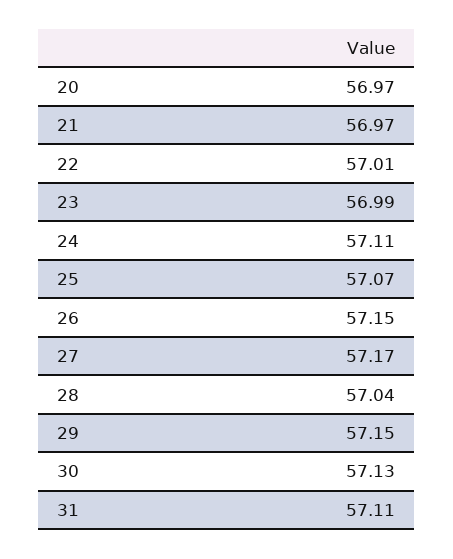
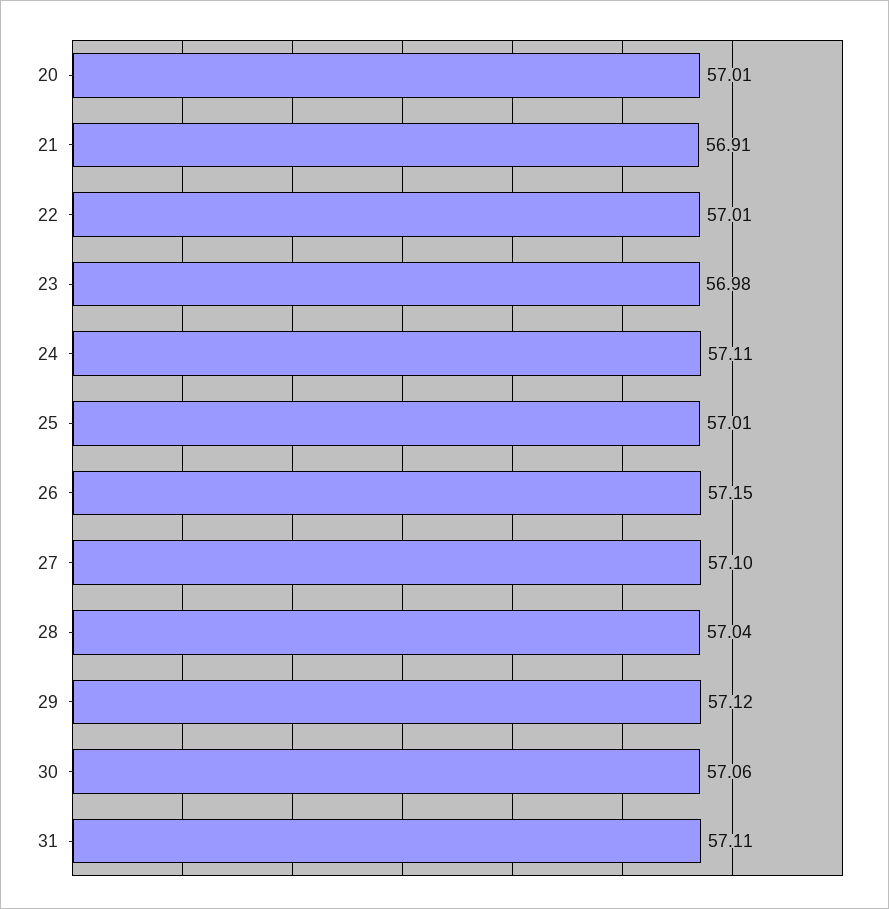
20: 56.97 -> 57.01
21: 56.97 -> 56.91
23: 56.99 -> 56.98
25: 57.07 -> 57.01
27: 57.17 -> 57.1
29: 57.15 -> 57.12
30: 57.13 -> 57.06

